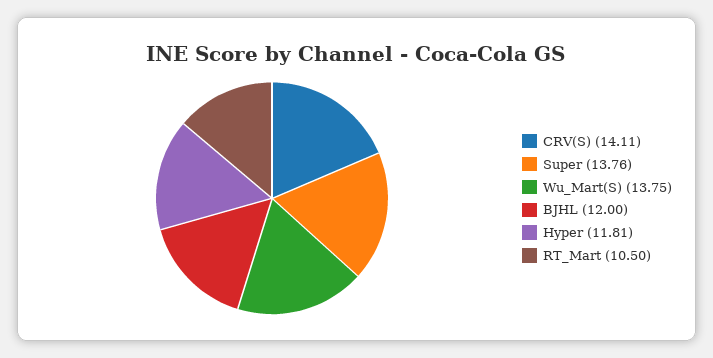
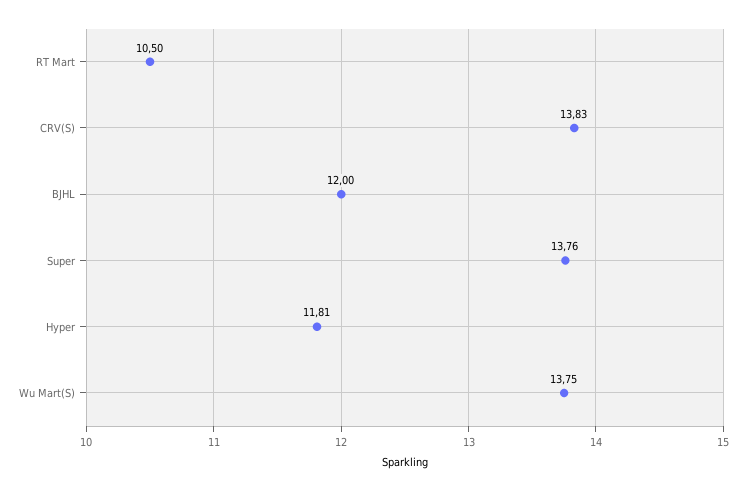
CRV(S): 14.11 -> 13.83

